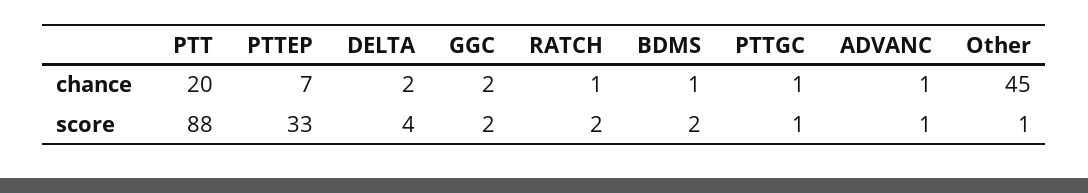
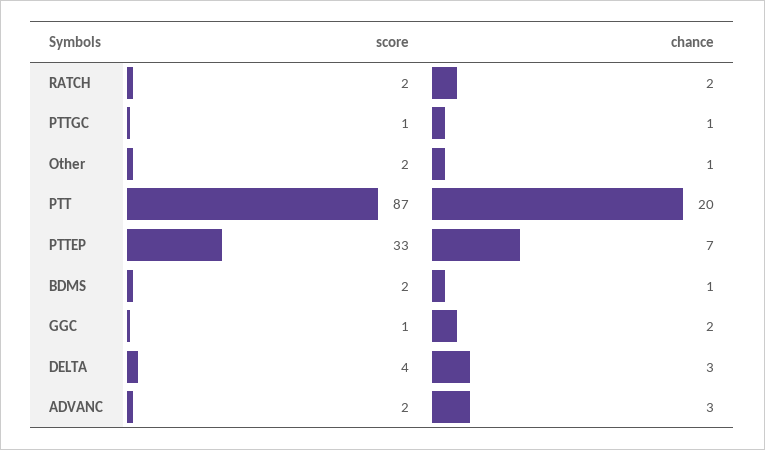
DELTA, chance: 2 -> 3
RATCH, chance: 1 -> 2
ADVANC, chance: 1 -> 3
Other, chance: 45 -> 1
PTT, score: 88 -> 87
GGC, score: 2 -> 1
ADVANC, score: 1 -> 2
Other, score: 1 -> 2

